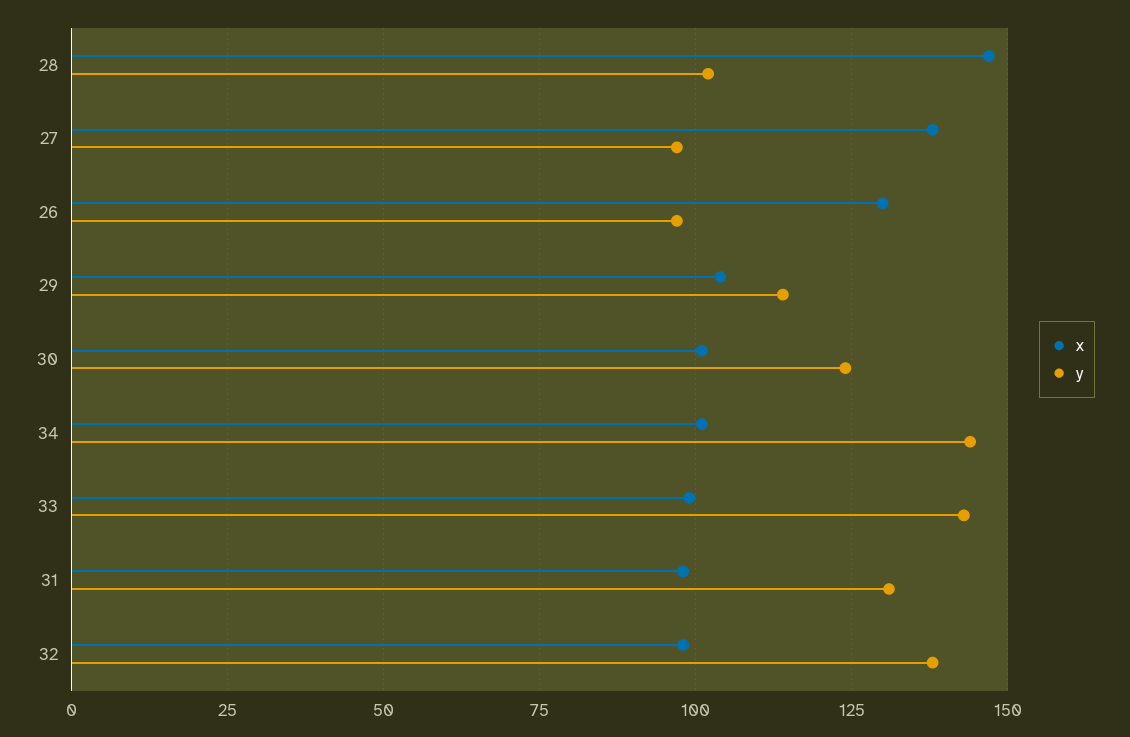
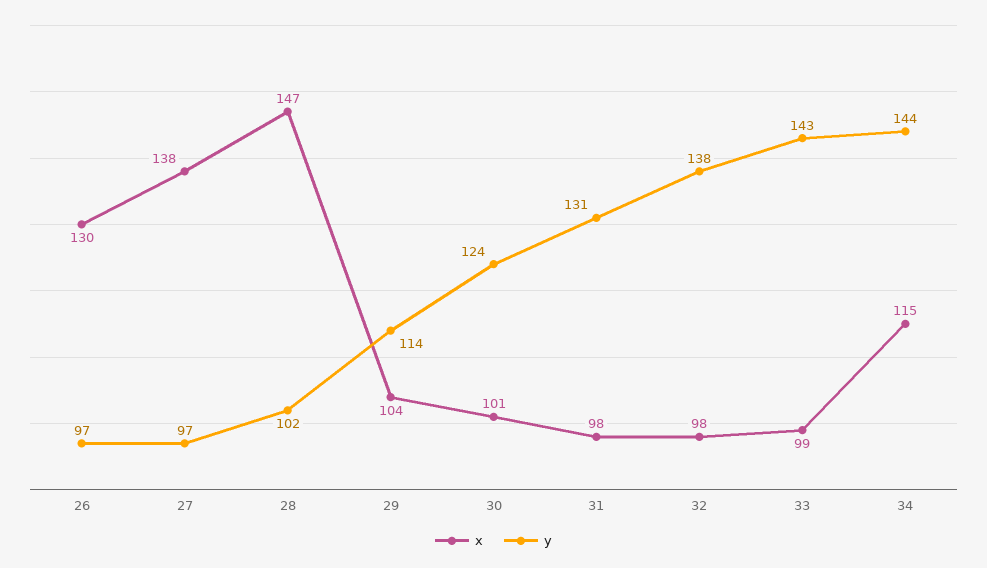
x, 34: 100 -> 115

